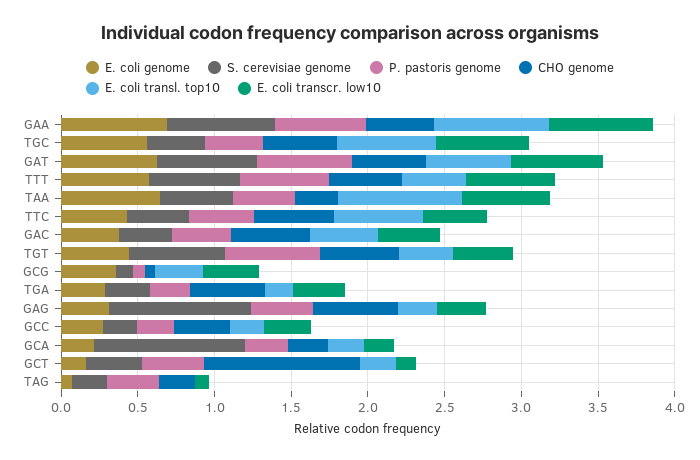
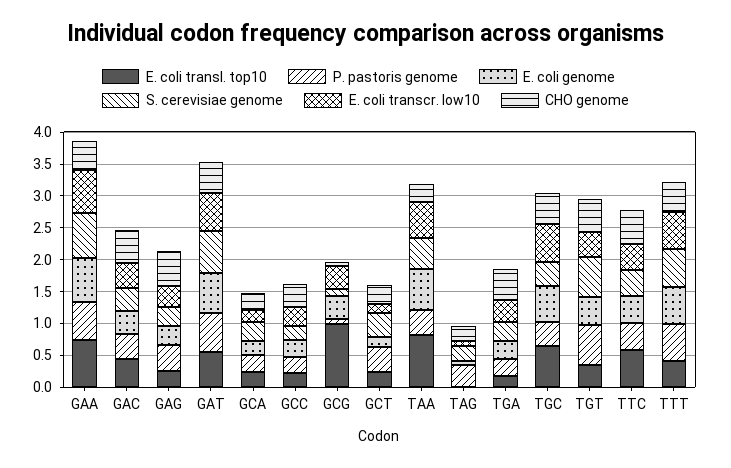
E. coli transl. top10, GCG: 0.3 -> 1
S. cerevisiae genome, GAG: 0.9 -> 0.25
S. cerevisiae genome, GCA: 1 -> 0.25
CHO genome, GCT: 1 -> 0.25

